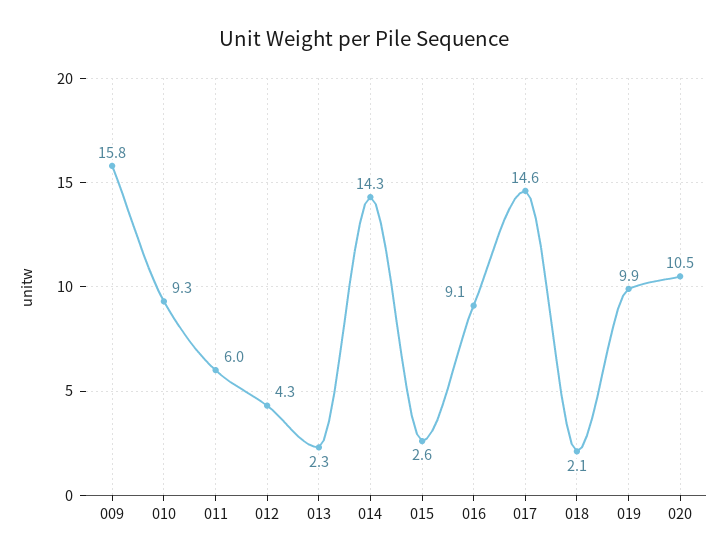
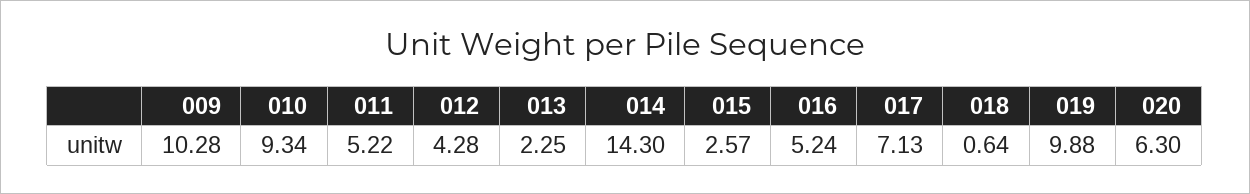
009: 15.8 -> 10.28
011: 6 -> 5.22
016: 9.1 -> 5.24
017: 14.6 -> 7.13
018: 2.1 -> 0.64
020: 10.5 -> 6.3

